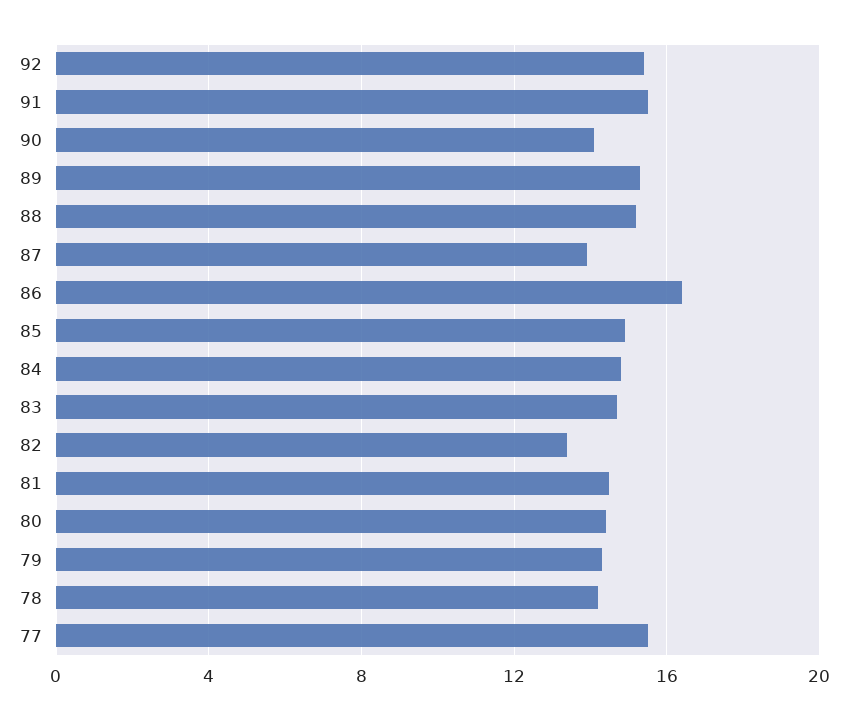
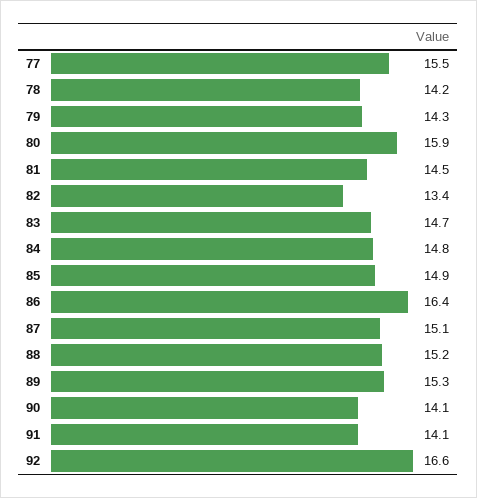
92: 15.5 -> 16.6
91: 15.5 -> 14.1
87: 14 -> 15.1
80: 14.5 -> 15.9

